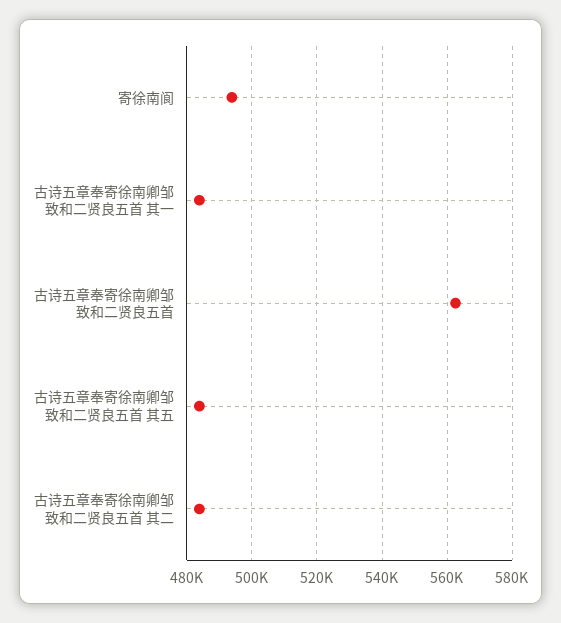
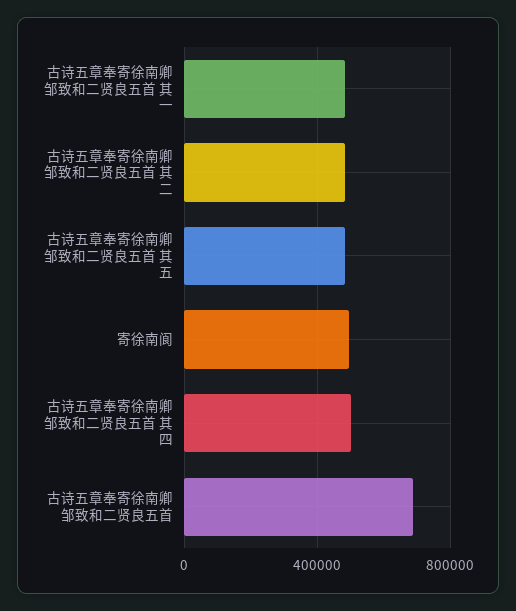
古诗五章奉寄徐南卿邹致和二贤良五首: 562000 -> 700000
古诗五章奉寄徐南卿邹致和二贤良五首 其四: none -> 500000

